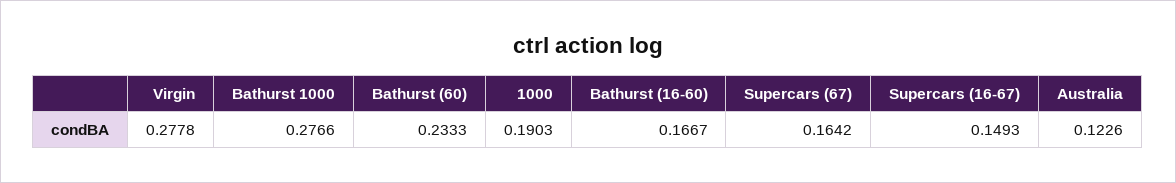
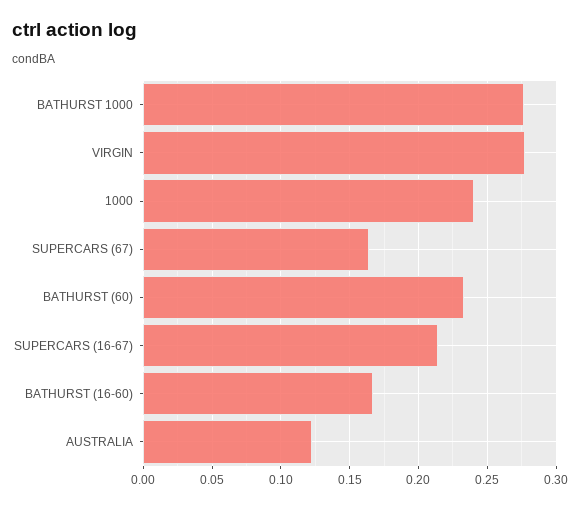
1000: 0.1903 -> 0.24
Supercars (16-67): 0.1493 -> 0.215

